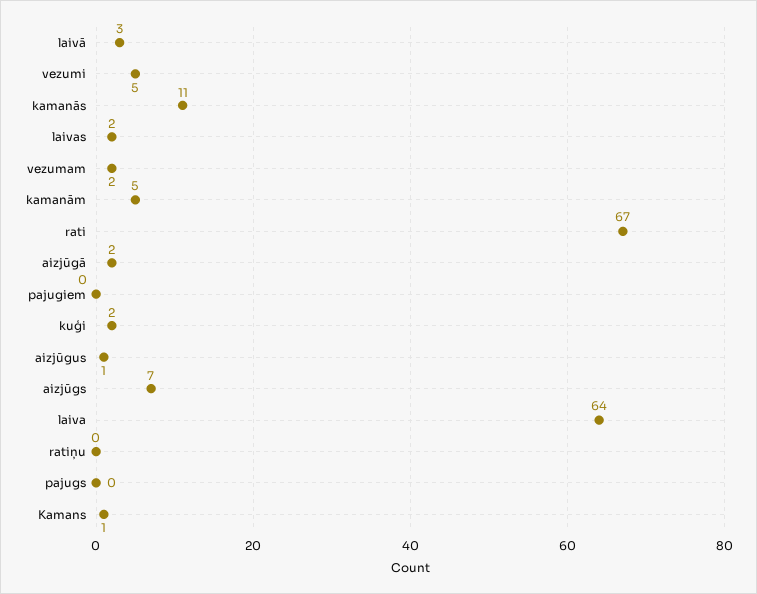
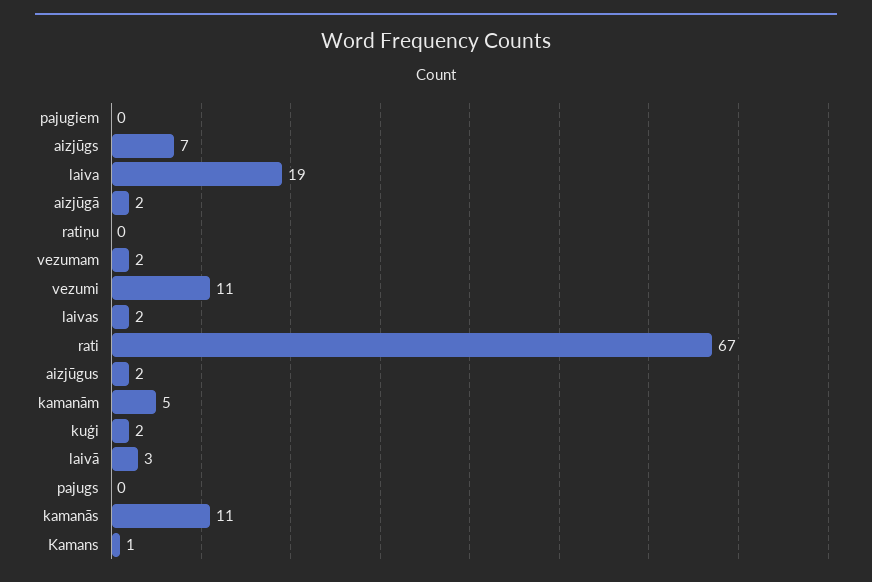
vezumi: 5 -> 11
aizjūgus: 1 -> 2
laiva: 64 -> 19

